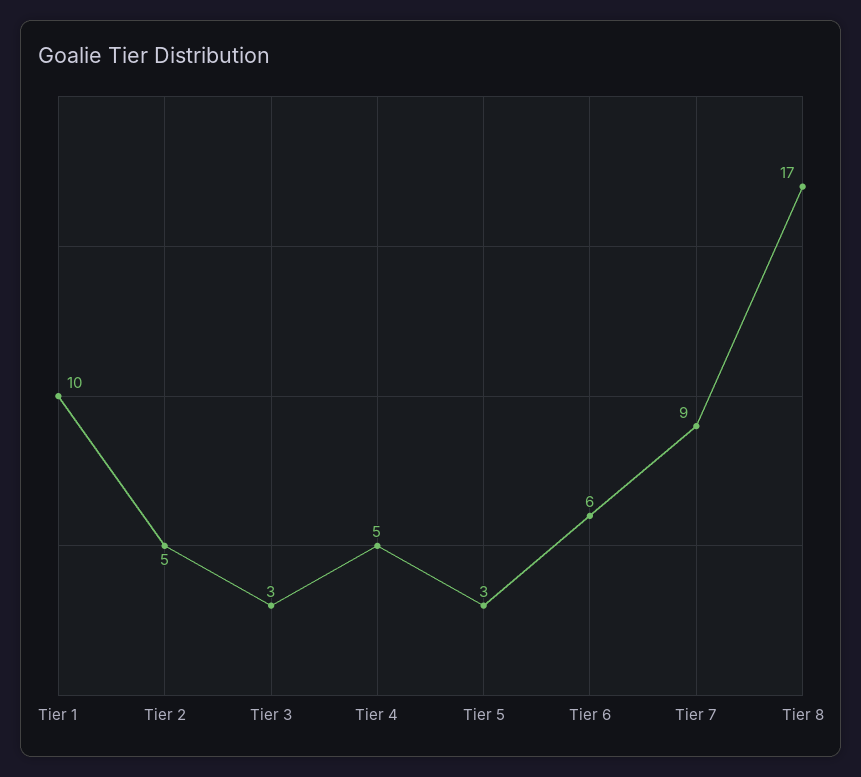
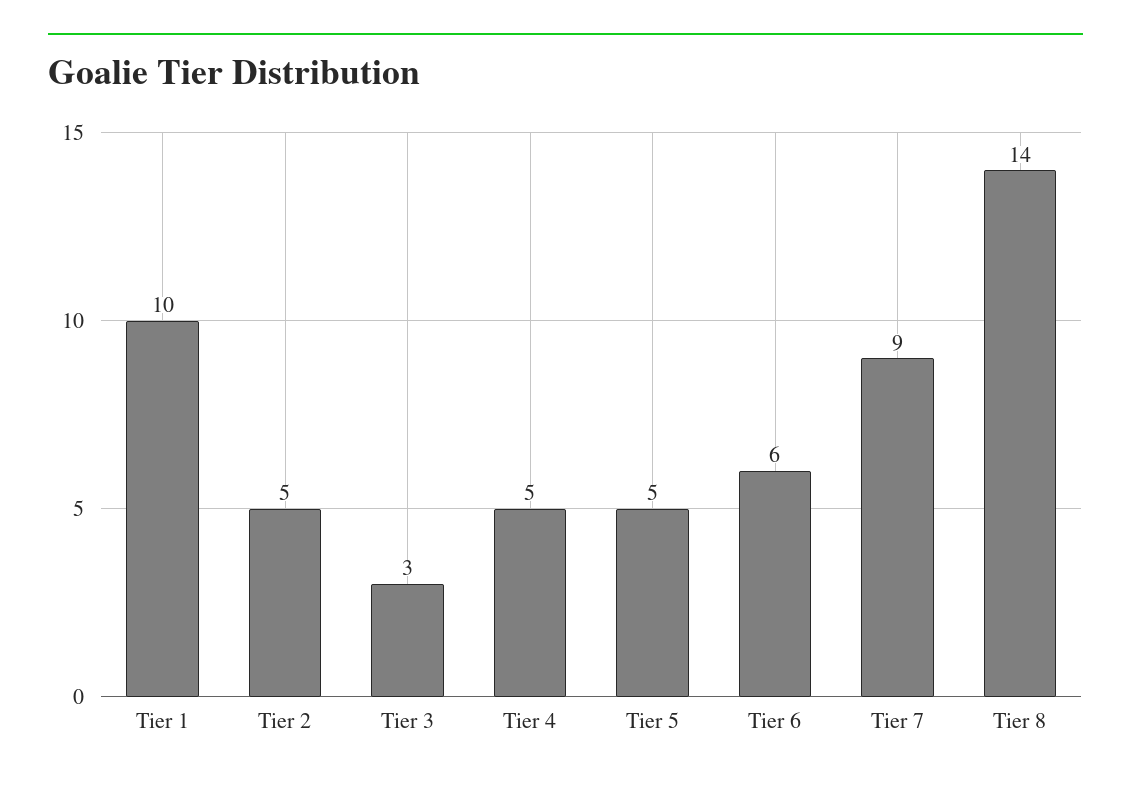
Tier 5: 3 -> 5
Tier 8: 17 -> 14

